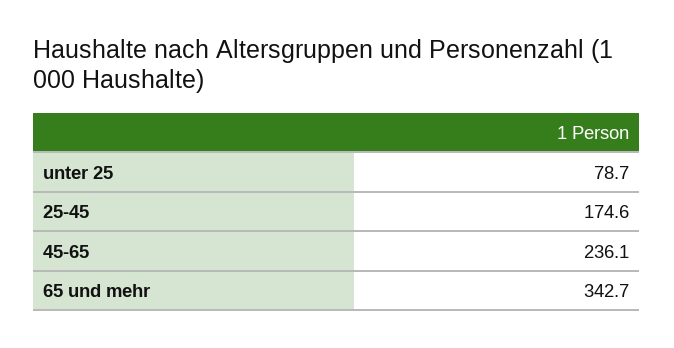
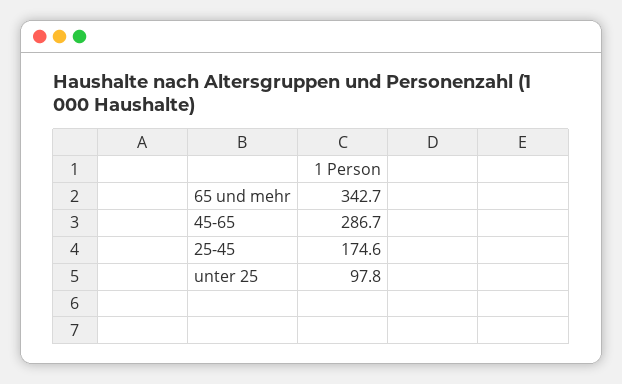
unter 25: 78.7 -> 97.8
45-65: 236.1 -> 286.7

